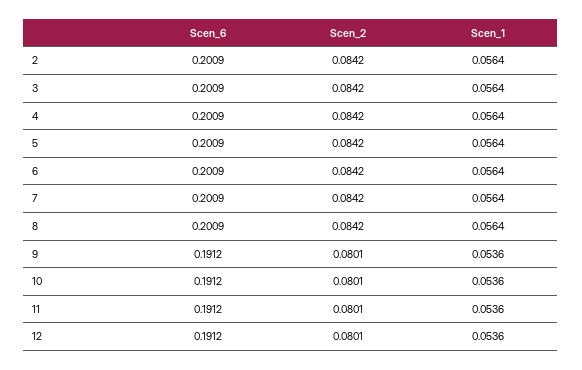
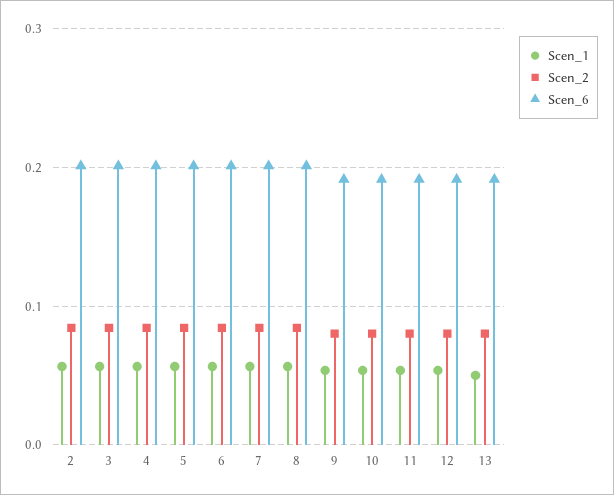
Scen_1, 13: none -> 0.05
Scen_2, 13: none -> 0.08
Scen_6, 13: none -> 0.19

